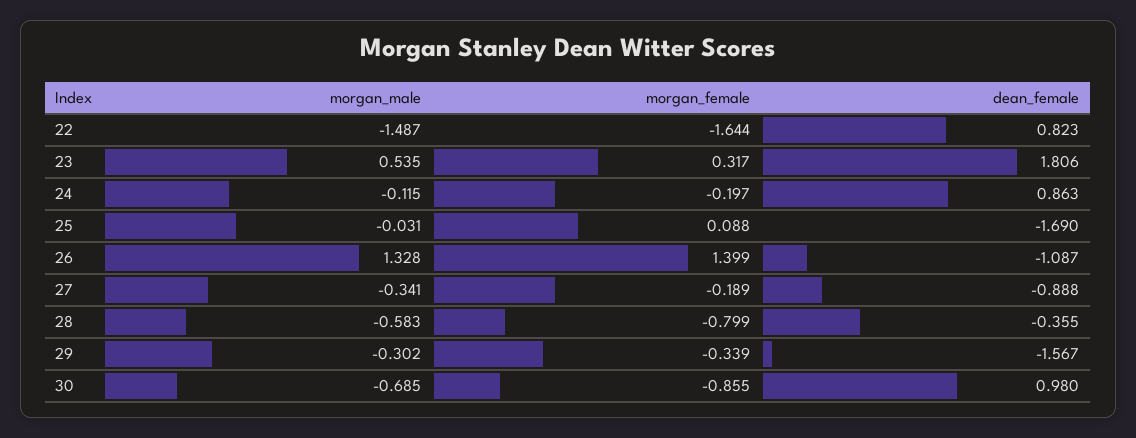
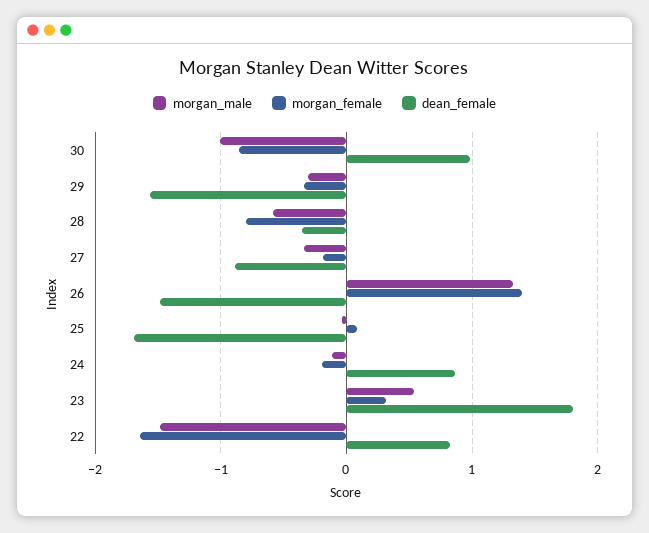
dean_female, 26: -1.087 -> -1.5
morgan_male, 30: -0.685 -> -1

